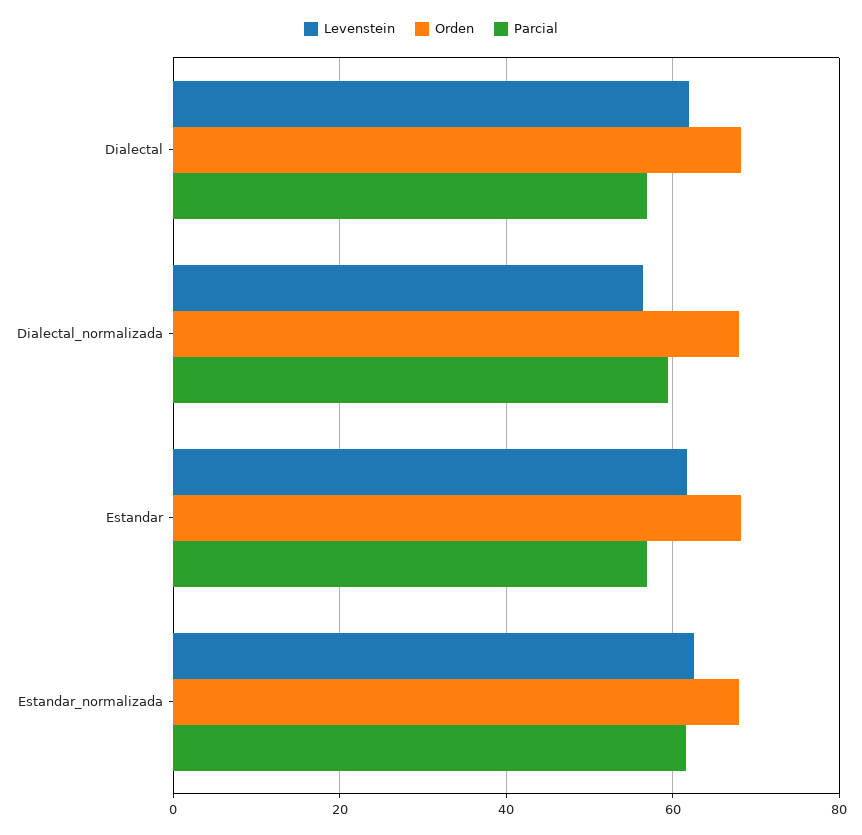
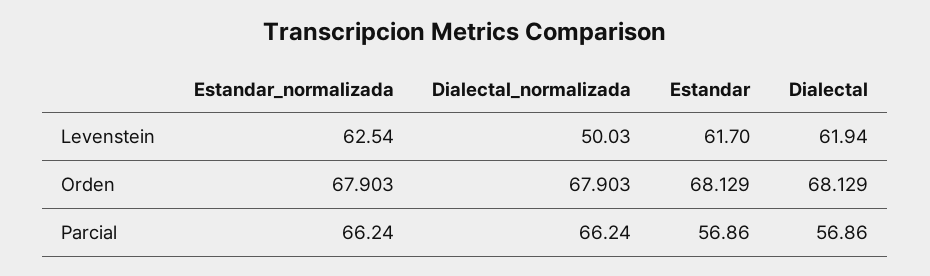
Levenstein, Dialectal_normalizada: 56 -> 50.03
Parcial, Dialectal_normalizada: 60 -> 66.24
Parcial, Estandar_normalizada: 62 -> 66.24

